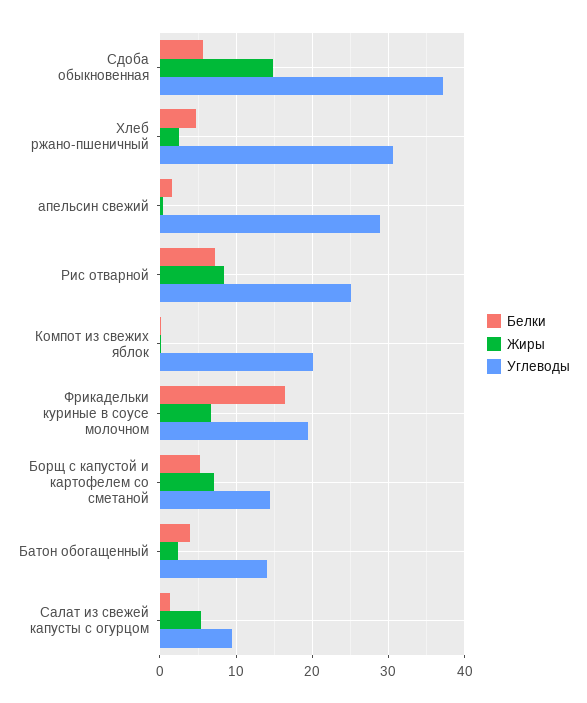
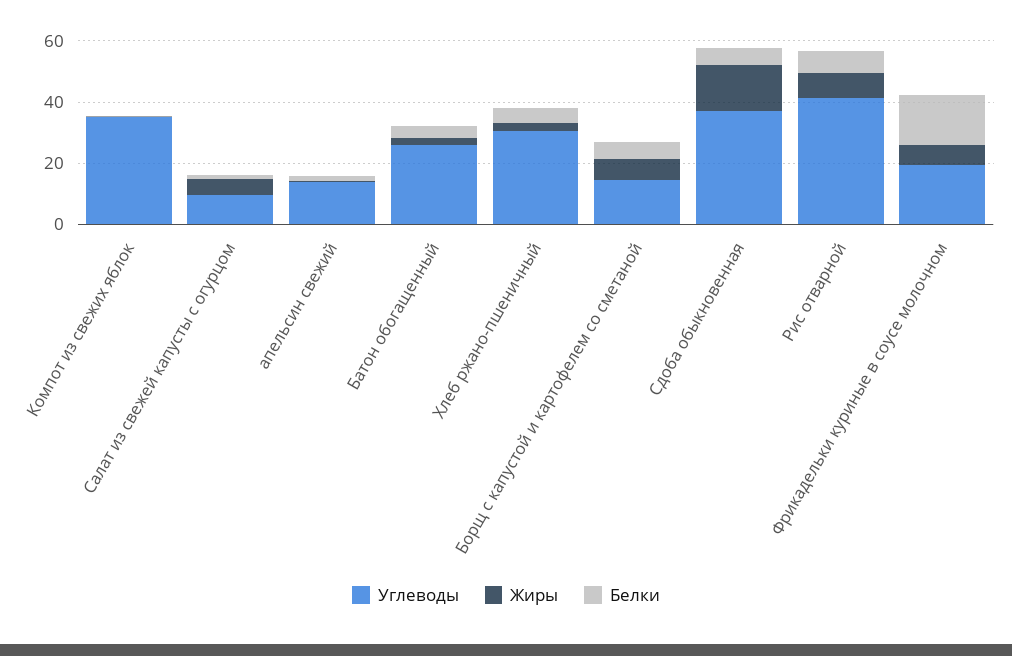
Углеводы, апельсин свежий: 29 -> 15
Углеводы, Рис отварной: 25 -> 40
Углеводы, Компот из свежих яблок: 20 -> 35
Углеводы, Батон обогащенный: 14 -> 25

